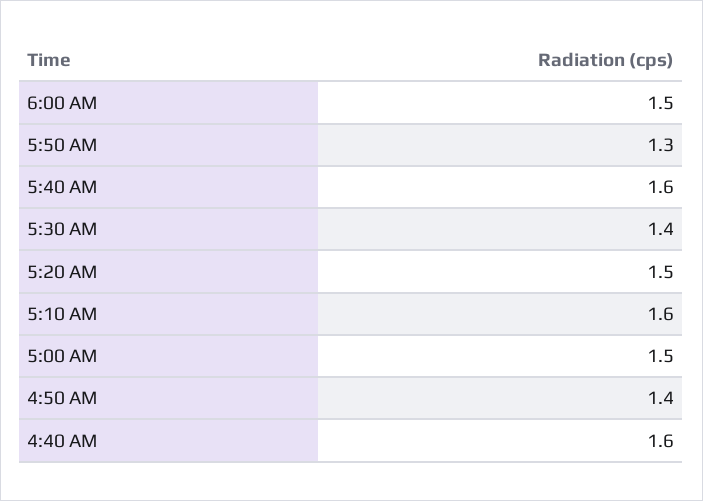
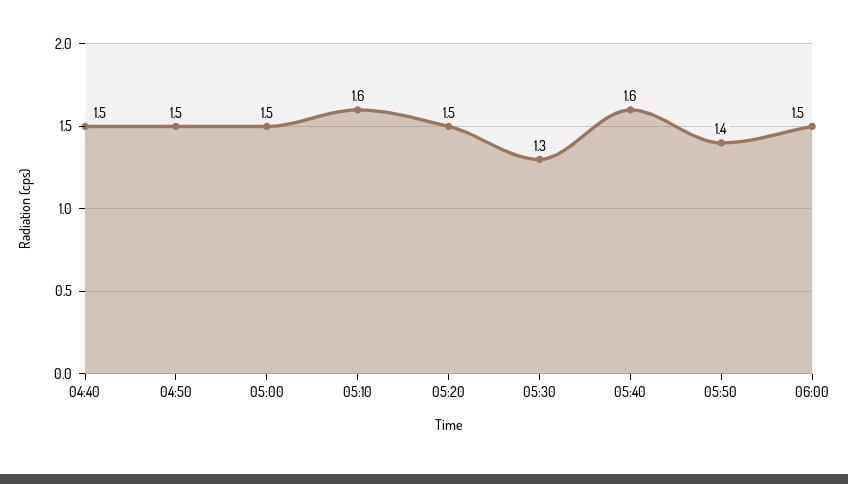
5:50 AM: 1.3 -> 1.4
5:30 AM: 1.4 -> 1.3
4:50 AM: 1.4 -> 1.5
4:40 AM: 1.6 -> 1.5

